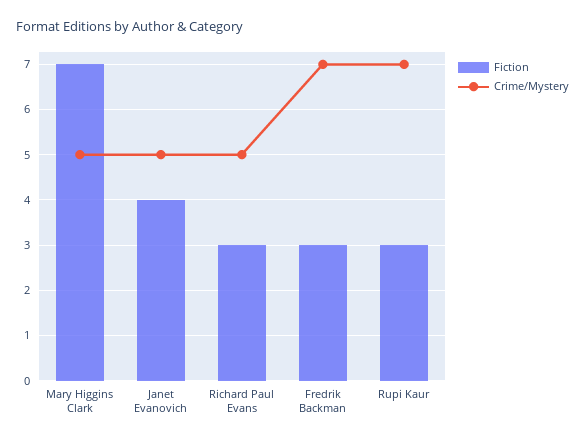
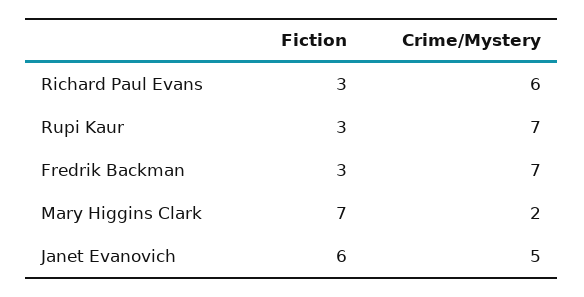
Crime/Mystery, Mary Higgins Clark: 5 -> 2
Fiction, Janet Evanovich: 4 -> 6
Crime/Mystery, Richard Paul Evans: 5 -> 6

